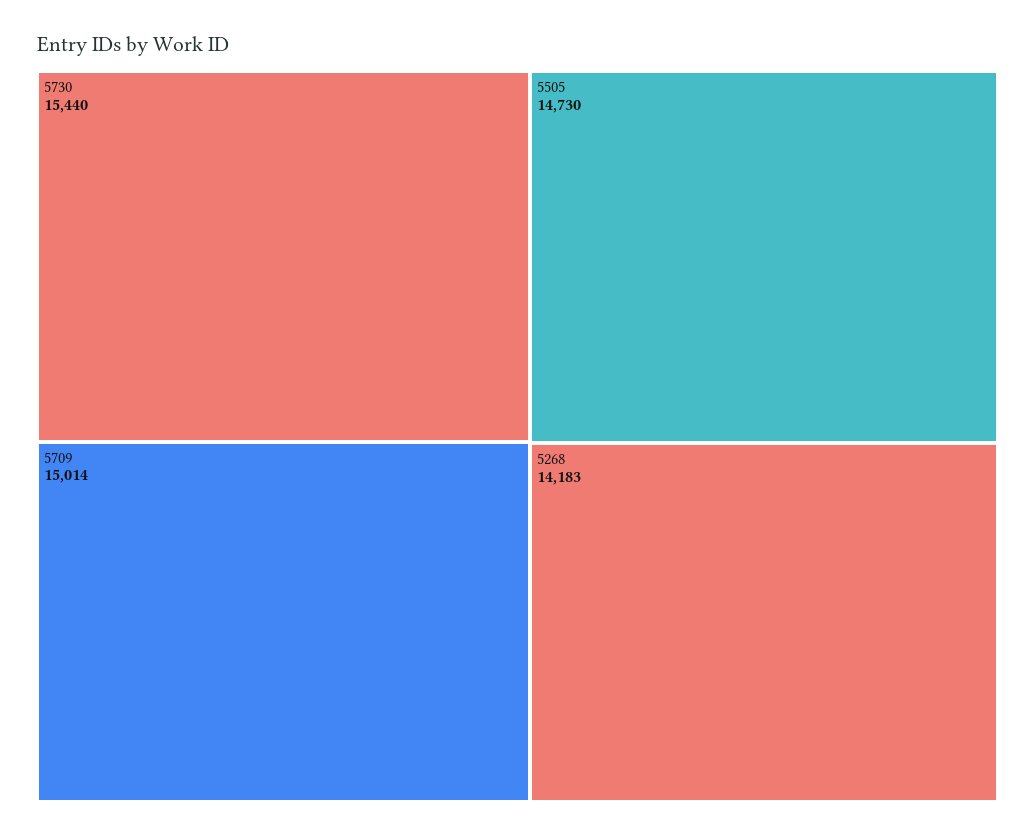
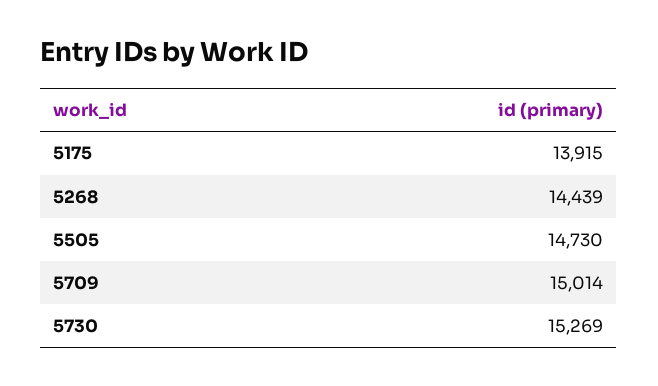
5730: 15440 -> 15269
5268: 14183 -> 14439
5175: none -> 13915

